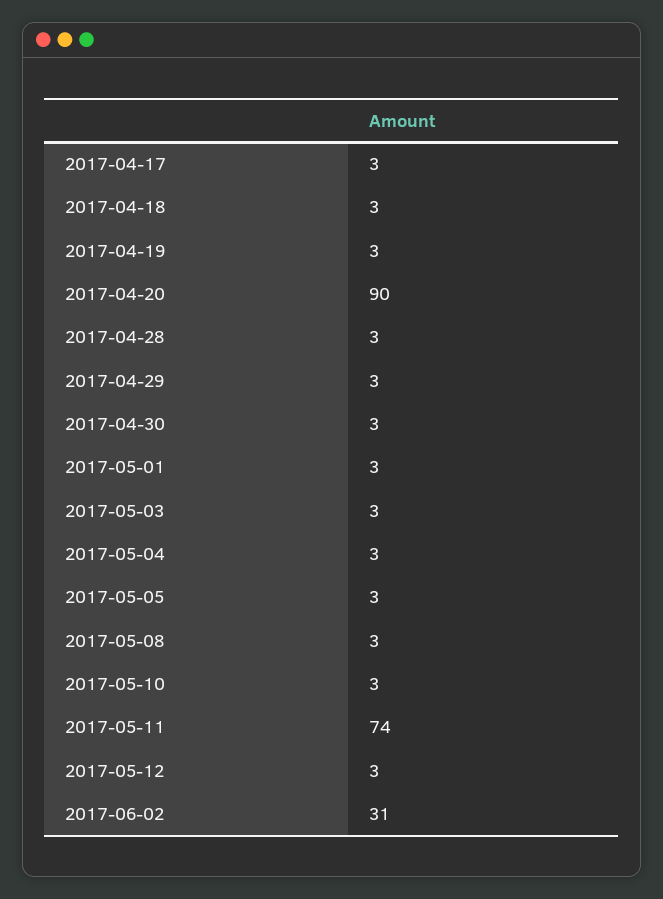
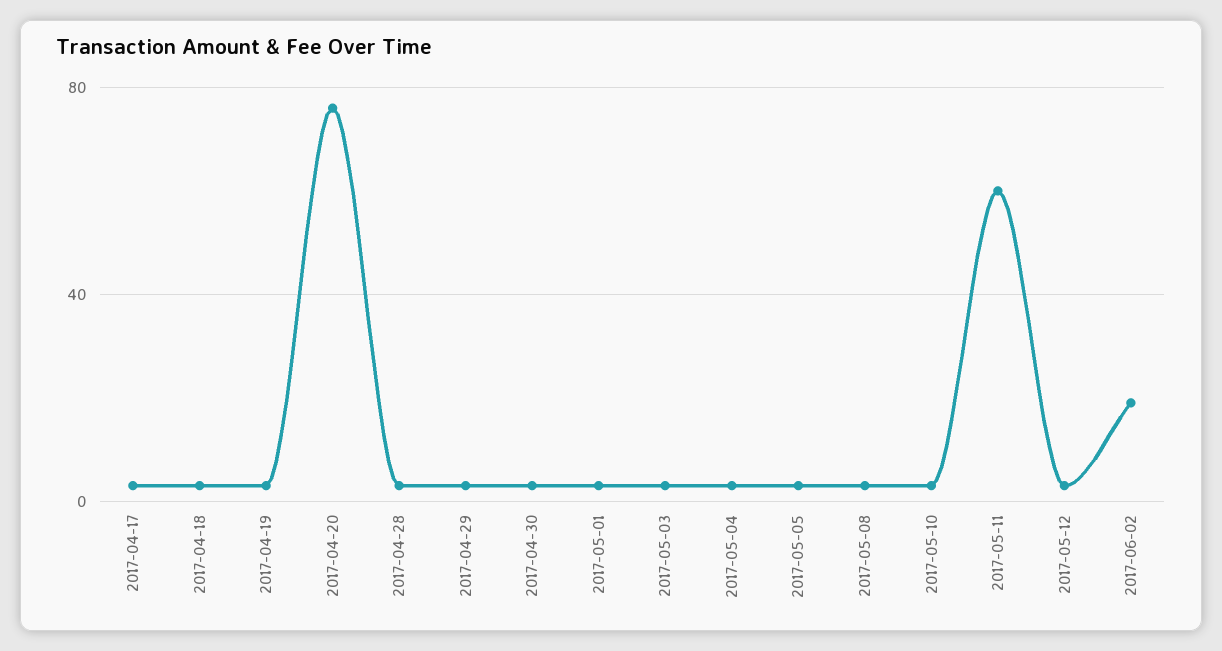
2017-04-20: 90 -> 75
2017-05-11: 74 -> 60
2017-06-02: 31 -> 20

